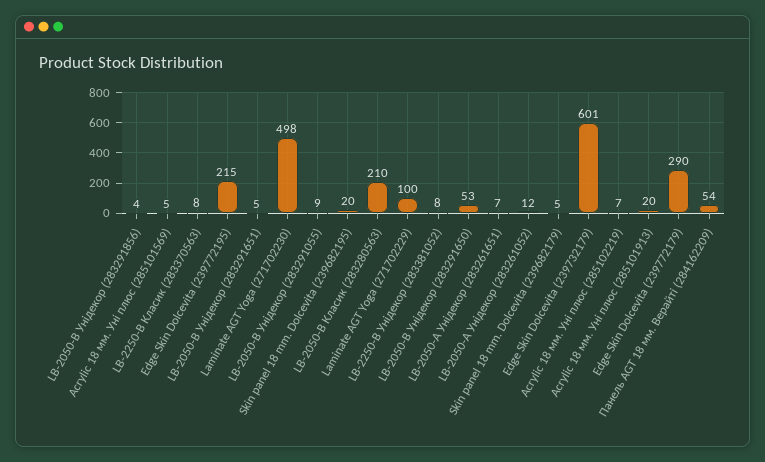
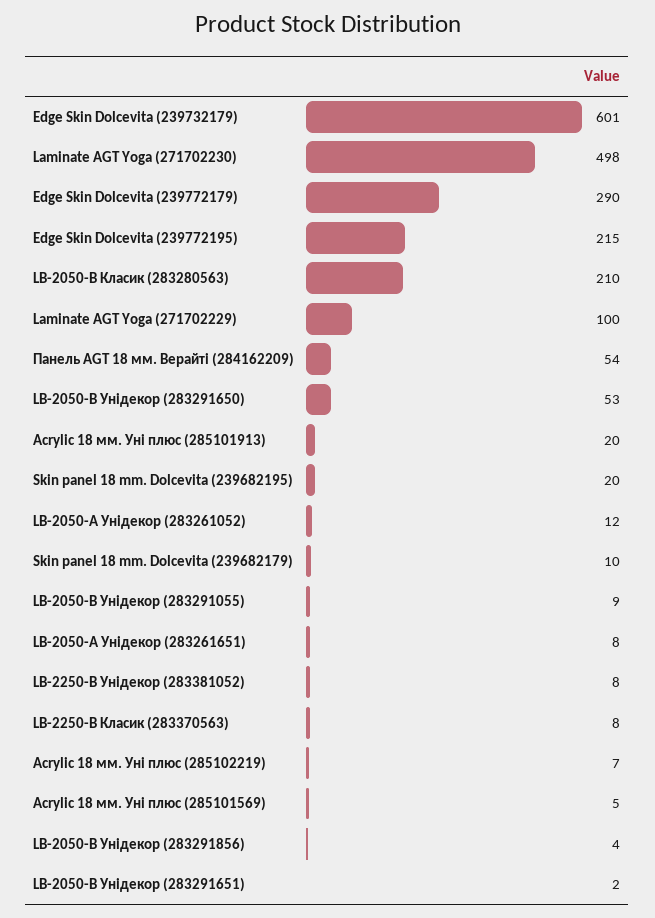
LB-2050-В Унідекор (283291651): 5 -> 2
LB-2050-А Унідекор (283261651): 7 -> 8
Skin panel 18 mm. Dolcevita (239682179): 5 -> 10

